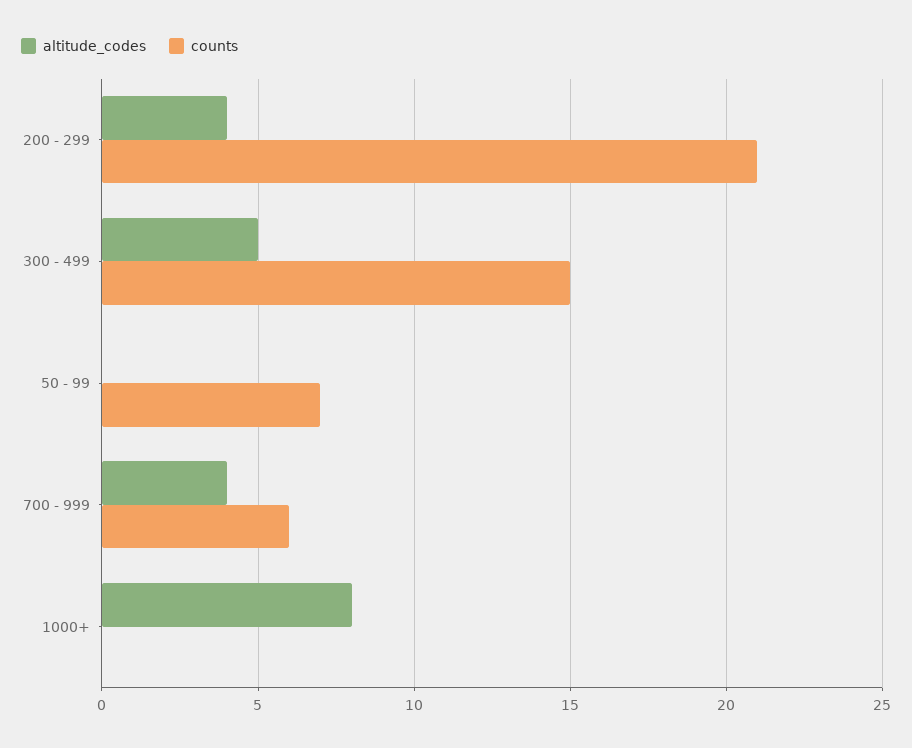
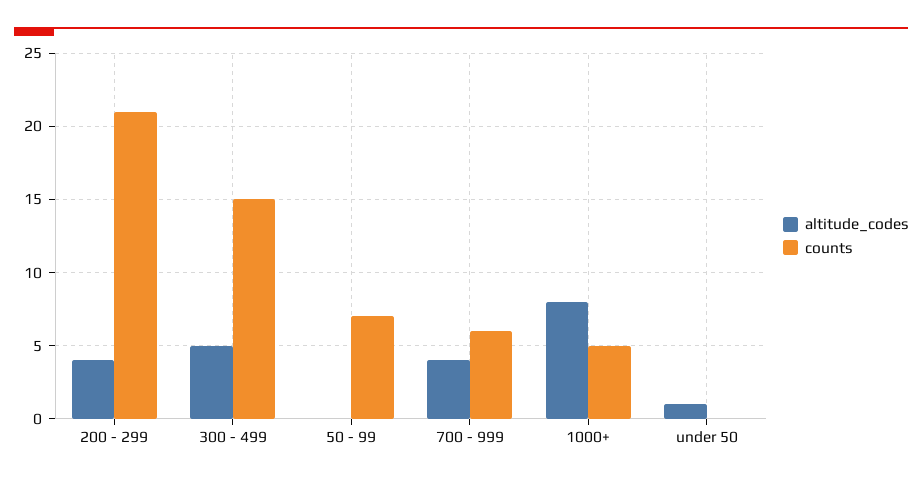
counts, 1000+: 0 -> 5
altitude_codes, under 50: none -> 1
counts, under 50: none -> 0

